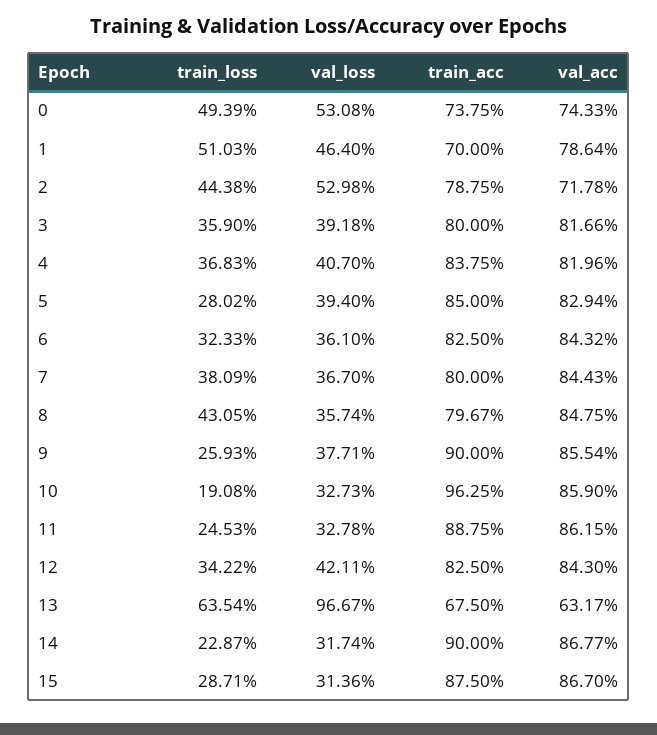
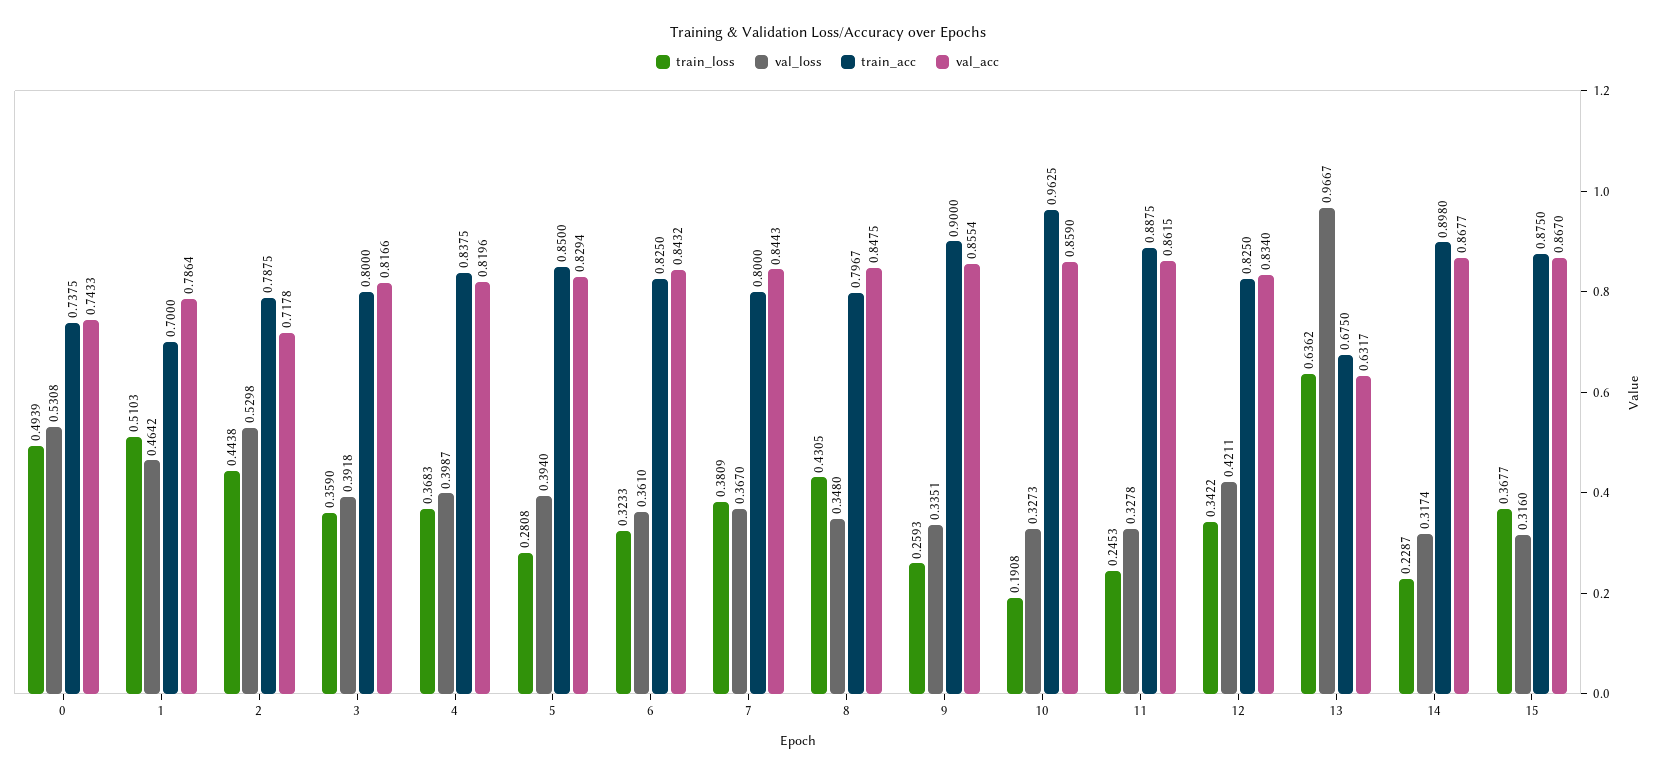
val_loss, 1: 0.464 -> 0.4642
val_loss, 4: 0.407 -> 0.3987
train_loss, 5: 0.2802 -> 0.2808
val_loss, 8: 0.3574 -> 0.348
val_loss, 9: 0.3771 -> 0.3351
val_acc, 12: 0.843 -> 0.834
train_loss, 13: 0.6354 -> 0.6362
train_acc, 14: 0.9 -> 0.898
train_loss, 15: 0.2871 -> 0.3677
val_loss, 15: 0.3136 -> 0.316

